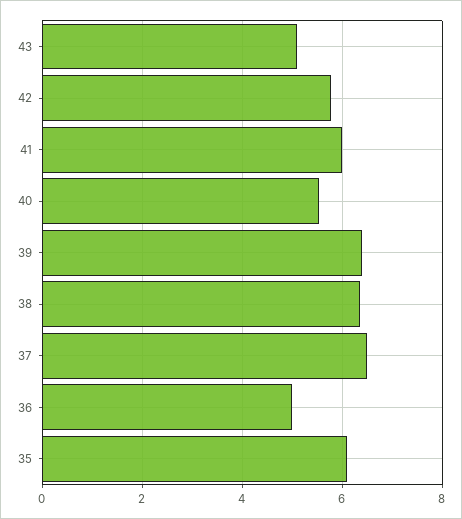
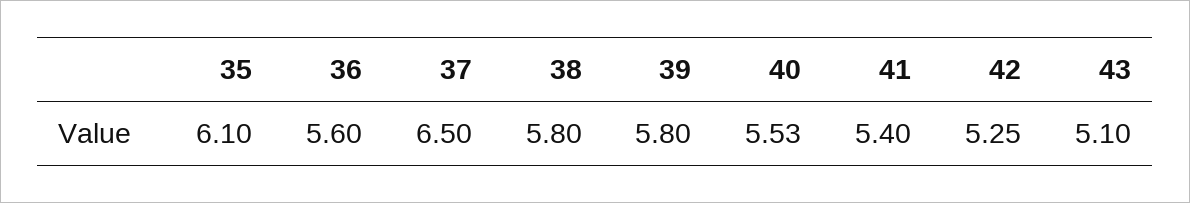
42: 5.8 -> 5.25
41: 6 -> 5.4
39: 6.4 -> 5.8
38: 6.4 -> 5.8
36: 5 -> 5.6

